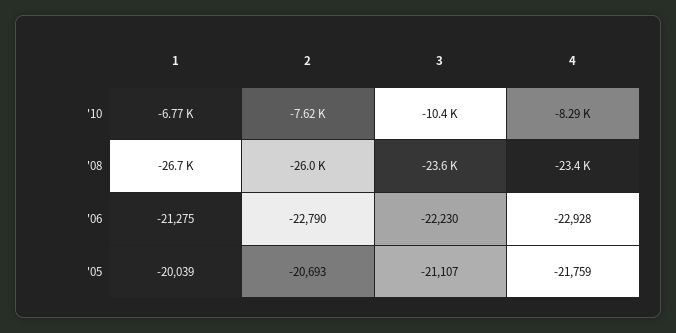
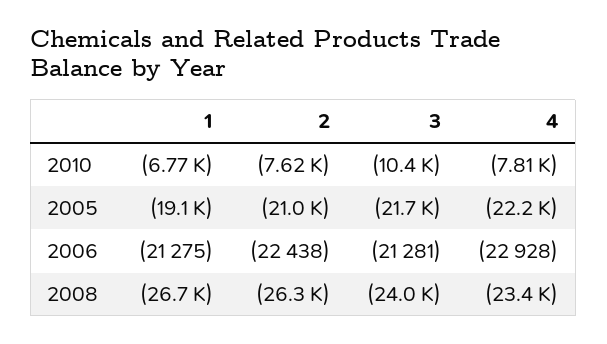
4, '10: -8290 -> -7810
2, '08: -26000 -> -26300
3, '08: -23600 -> -24000
2, '06: -22790 -> -22438
3, '06: -22230 -> -21281
1, '05: -20039 -> -19100
2, '05: -20693 -> -21000
3, '05: -21107 -> -21700
4, '05: -21759 -> -22200

